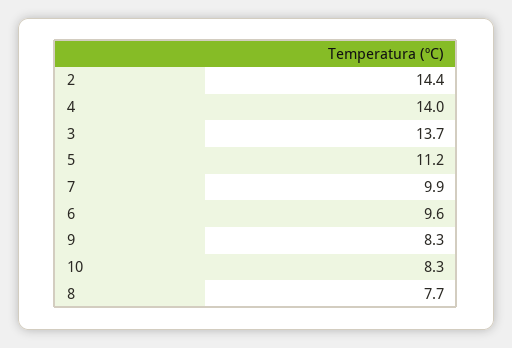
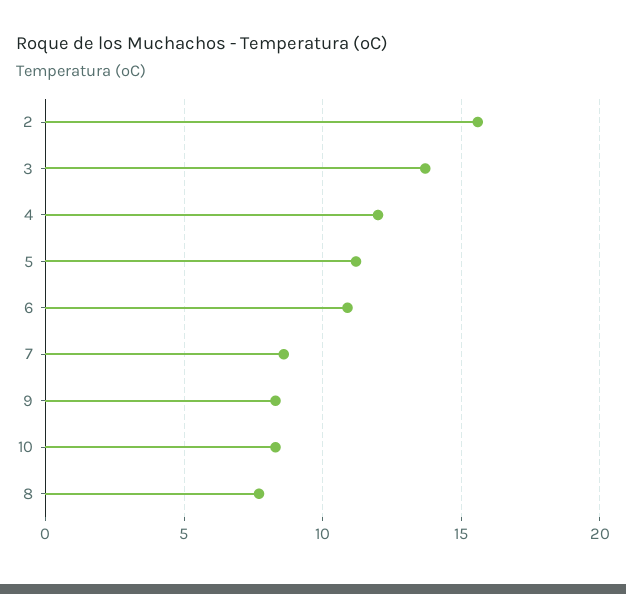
2: 14.4 -> 15.5
4: 14 -> 12
7: 9.9 -> 8.5
6: 9.6 -> 11

